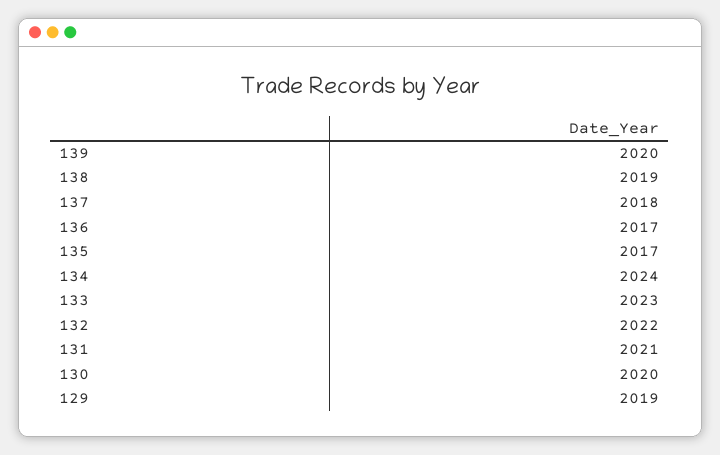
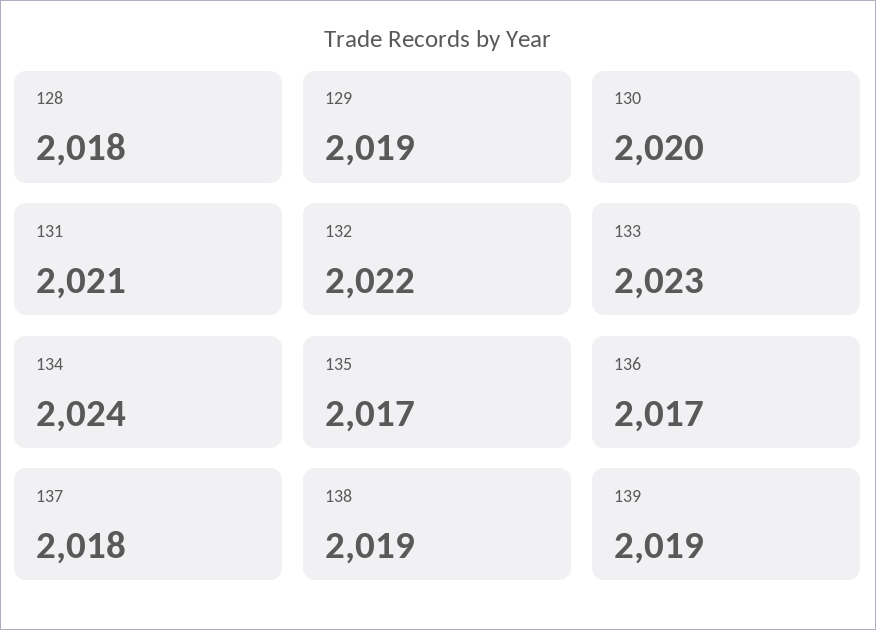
139: 2020 -> 2019
128: none -> 2018

